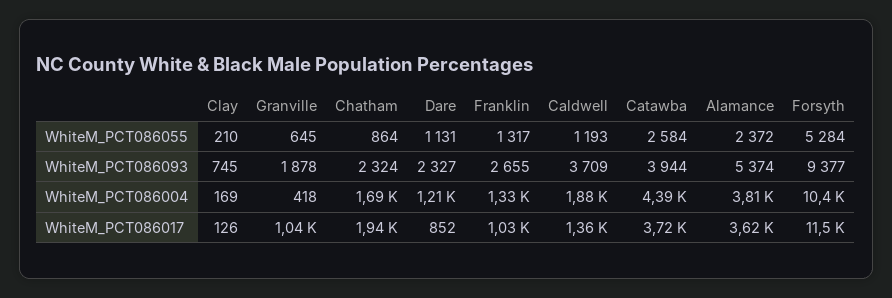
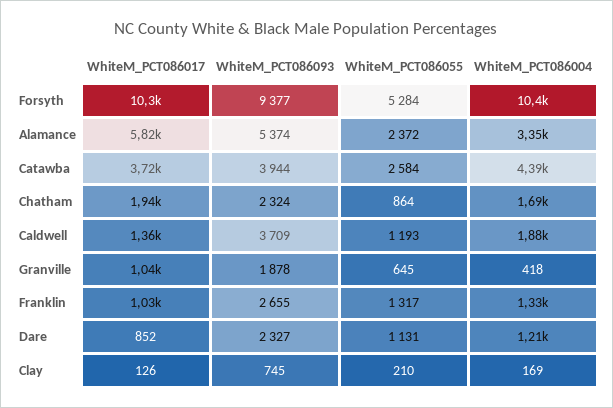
Alamance, WhiteM_PCT086004: 3810 -> 3350
Alamance, WhiteM_PCT086017: 3620 -> 5820
Forsyth, WhiteM_PCT086017: 11500 -> 10300

